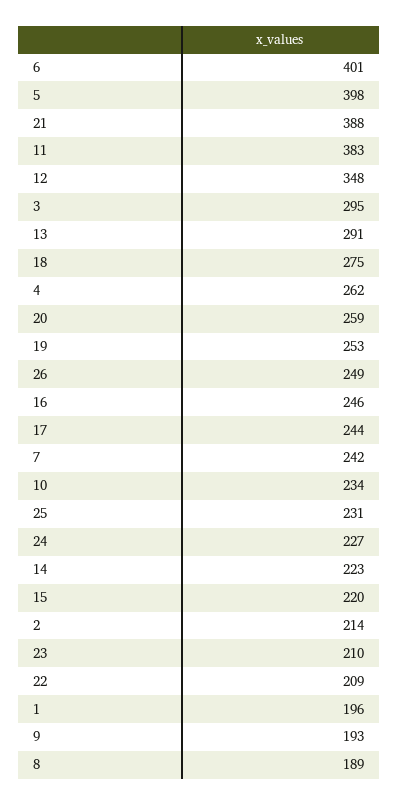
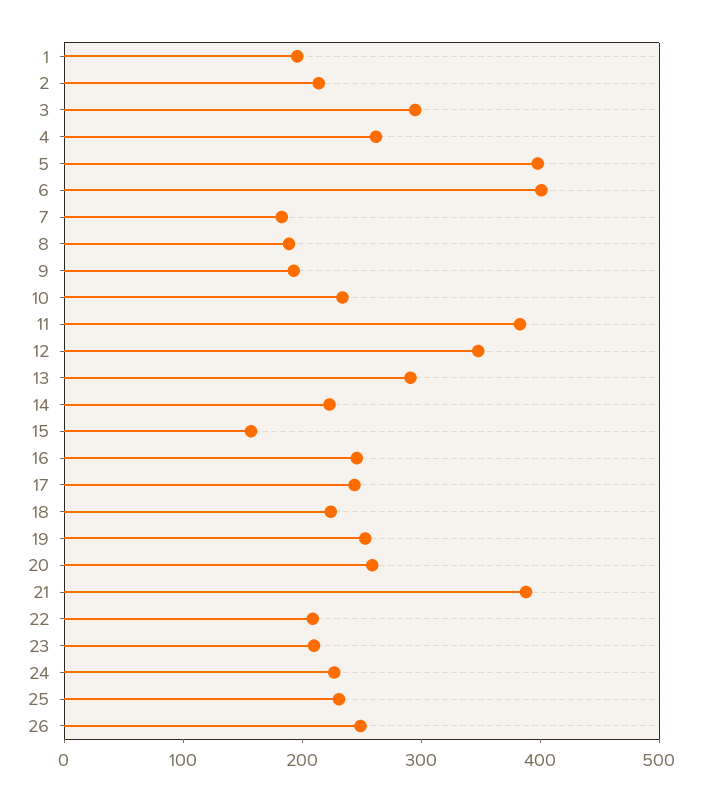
18: 275 -> 220
7: 242 -> 180
15: 220 -> 160

